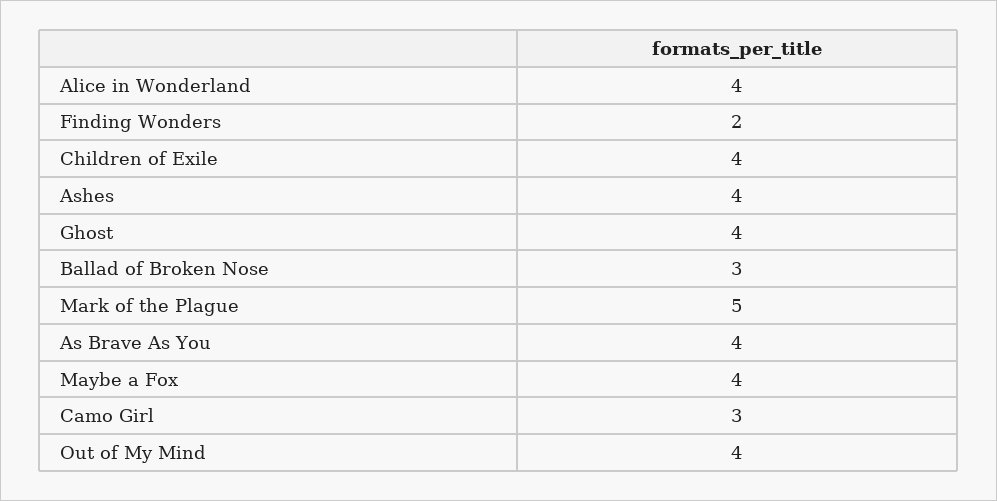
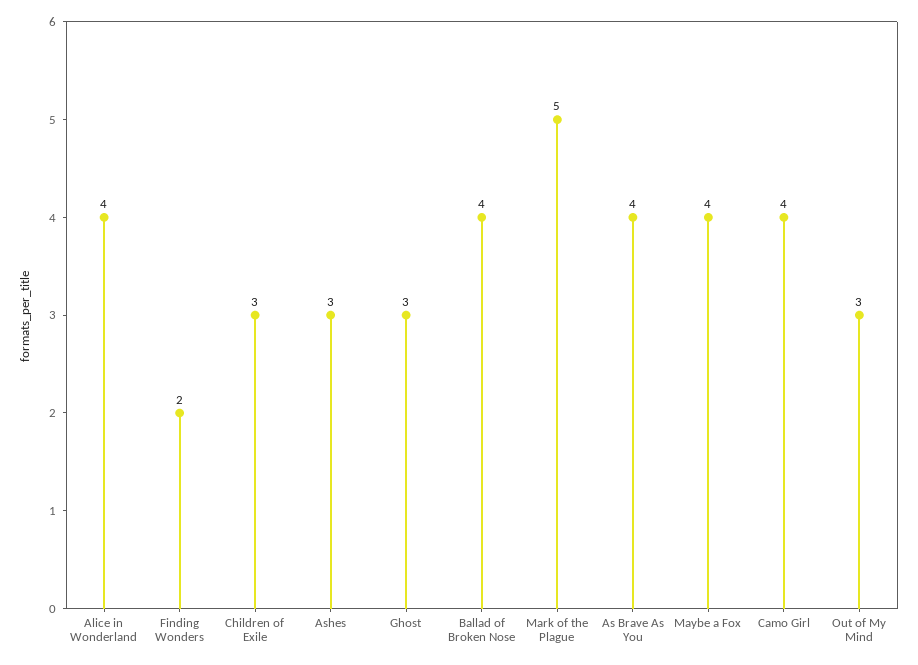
Children of Exile: 4 -> 3
Ashes: 4 -> 3
Ghost: 4 -> 3
Ballad of Broken Nose: 3 -> 4
Camo Girl: 3 -> 4
Out of My Mind: 4 -> 3

